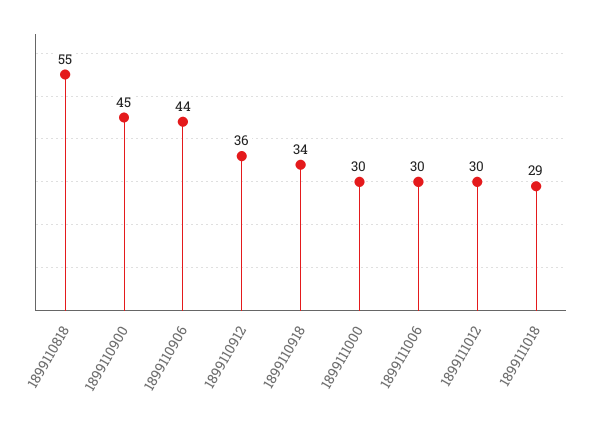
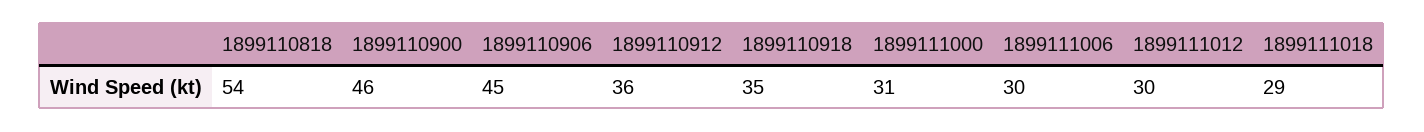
1899110818: 55 -> 54
1899110900: 45 -> 46
1899110906: 44 -> 45
1899110918: 34 -> 35
1899111000: 30 -> 31

